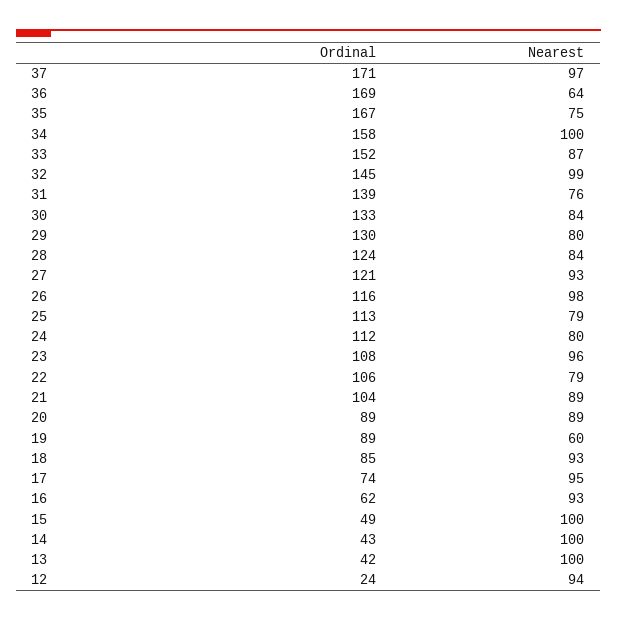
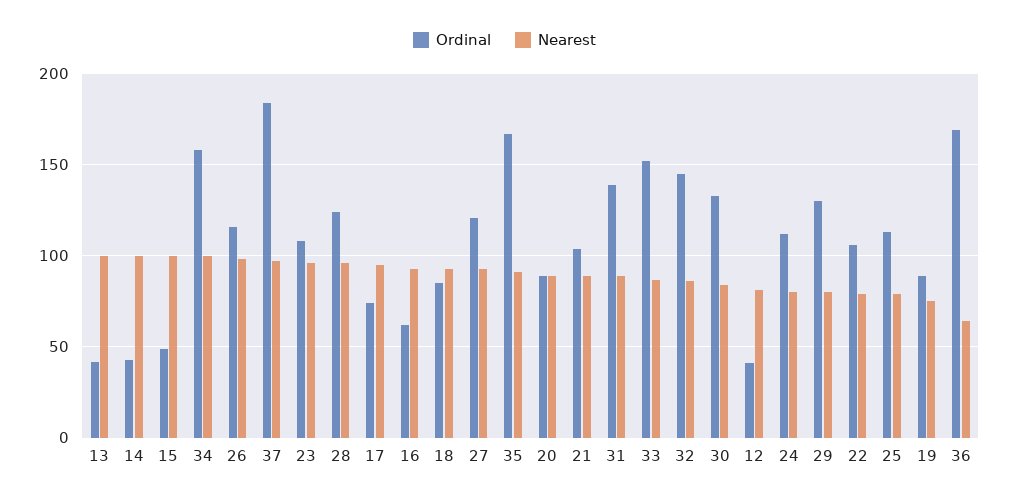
Ordinal, 37: 171 -> 185
Nearest, 35: 75 -> 90
Nearest, 32: 99 -> 85
Nearest, 31: 76 -> 90
Nearest, 28: 84 -> 95
Nearest, 19: 60 -> 75
Ordinal, 12: 24 -> 40
Nearest, 12: 94 -> 80

